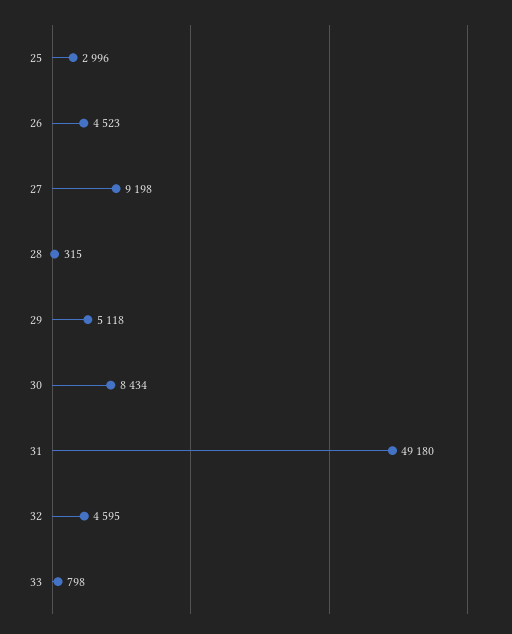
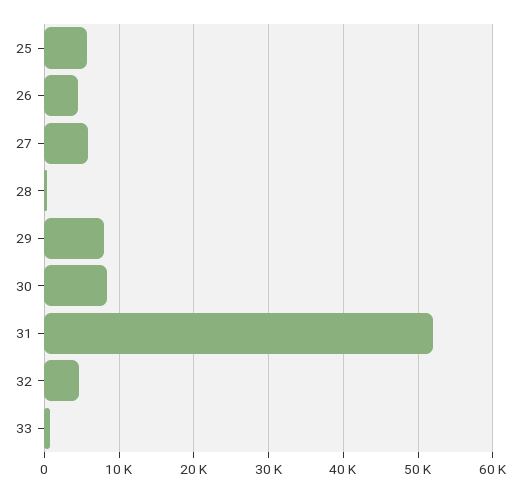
25: 2996 -> 6000
27: 9198 -> 6000
29: 5118 -> 8000
31: 49180 -> 52000

